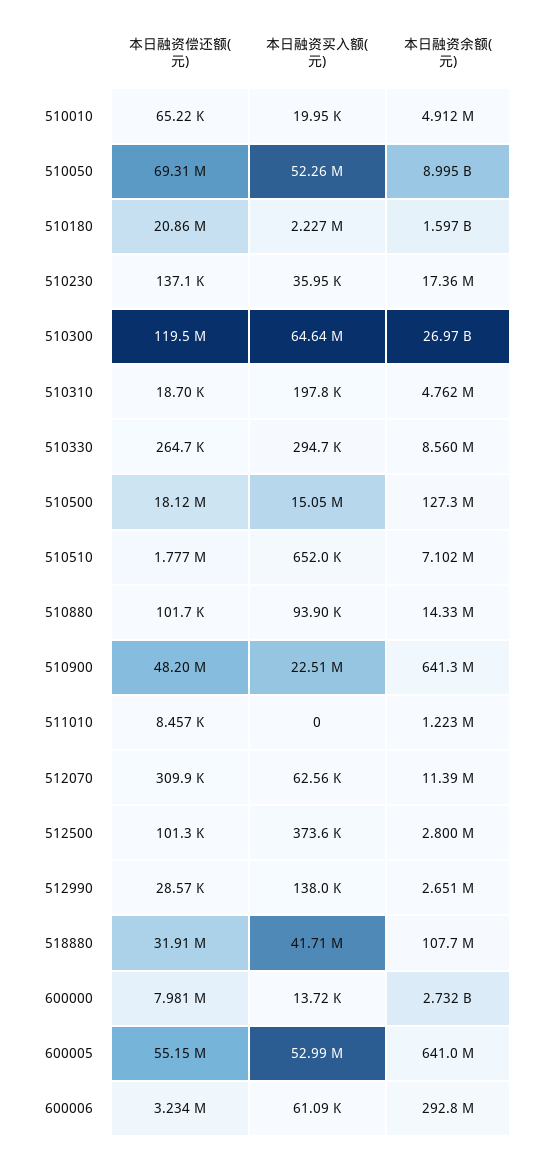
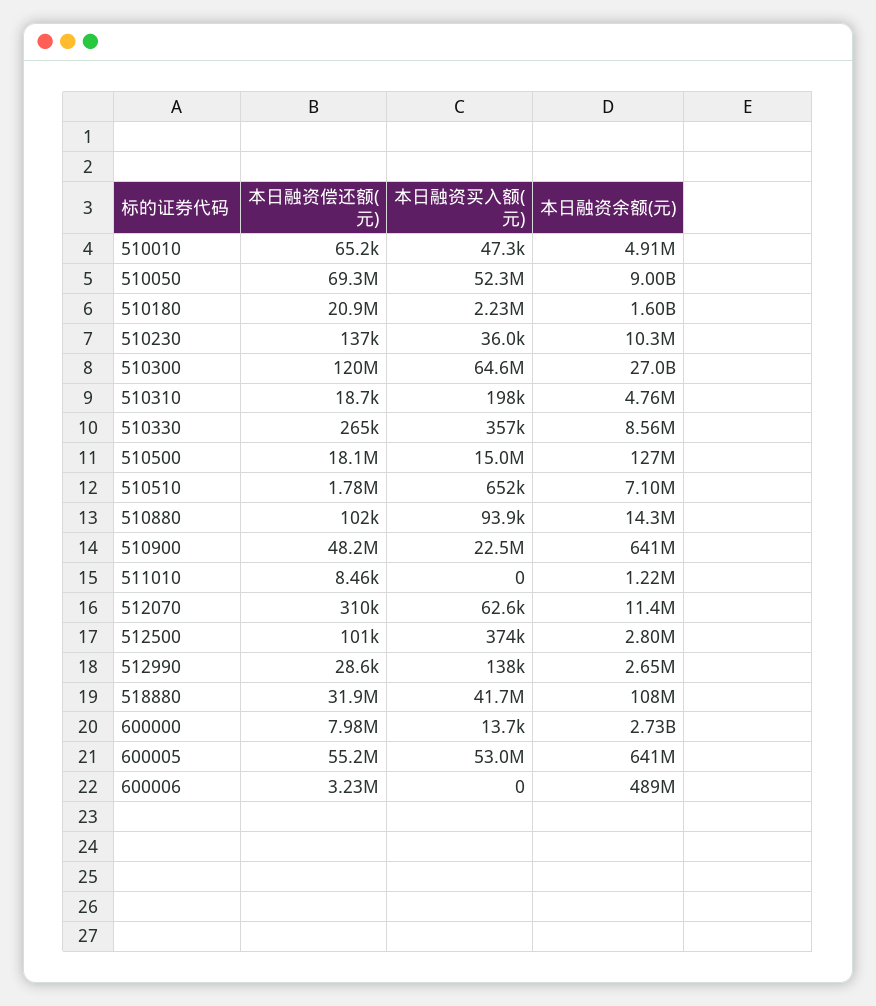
本日融资买入额(元), 510010: 19950 -> 47300
本日融资余额(元), 510230: 17360000 -> 10300000
本日融资买入额(元), 510330: 294700 -> 357000
本日融资买入额(元), 600006: 61090 -> 0
本日融资余额(元), 600006: 292800000 -> 489000000

